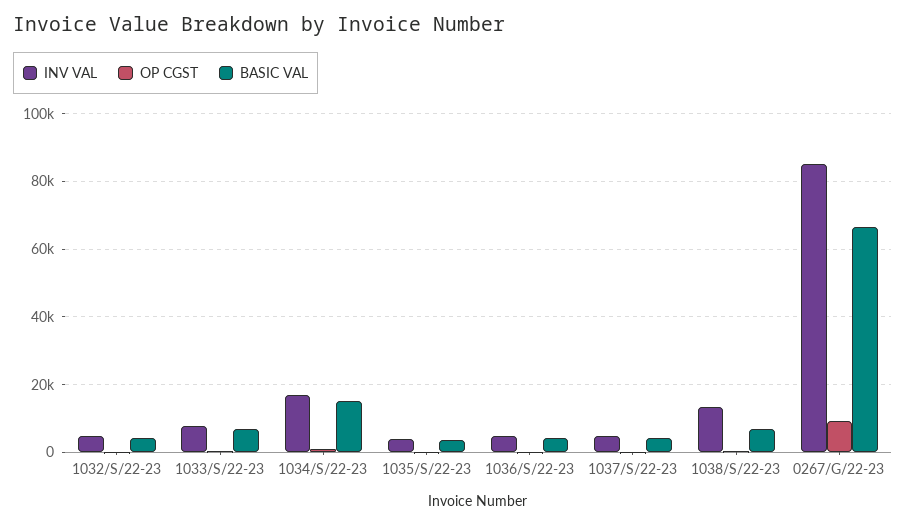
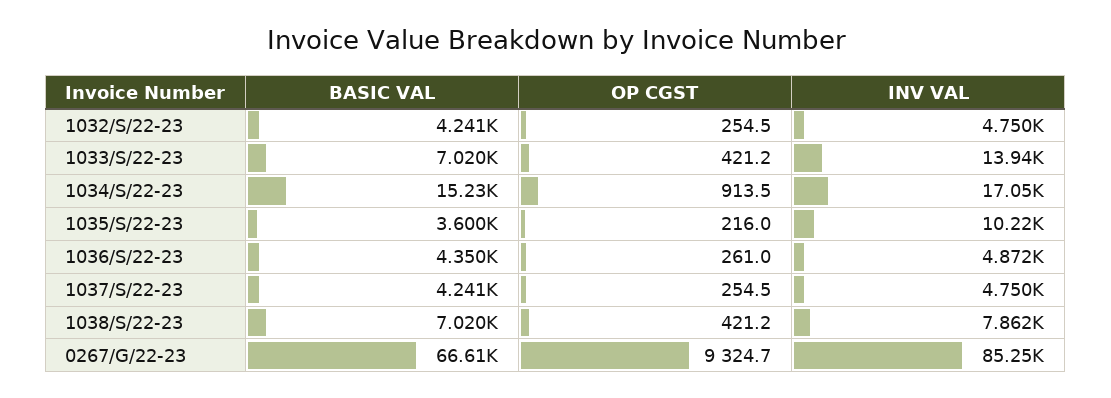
INV VAL, 1033/S/22-23: 8000 -> 13940
INV VAL, 1035/S/22-23: 4000 -> 10220
INV VAL, 1038/S/22-23: 14000 -> 7862

